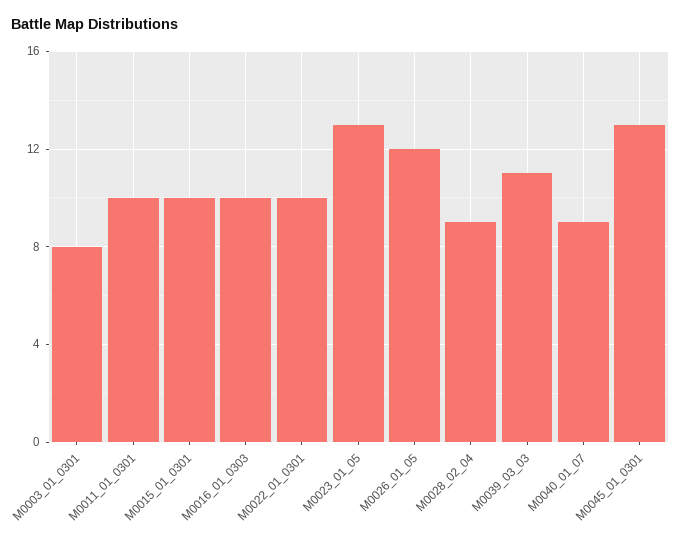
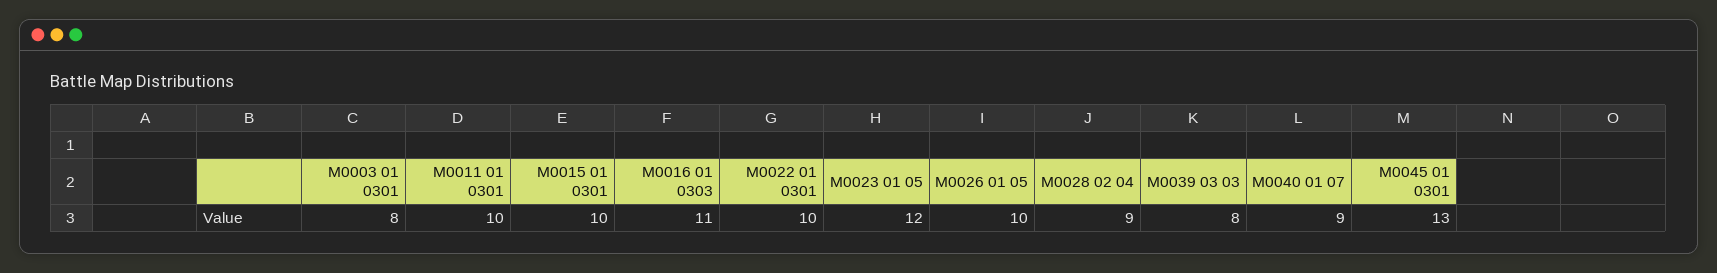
M0016_01_0303: 10 -> 11
M0023_01_05: 13 -> 12
M0026_01_05: 12 -> 10
M0039_03_03: 11 -> 8

